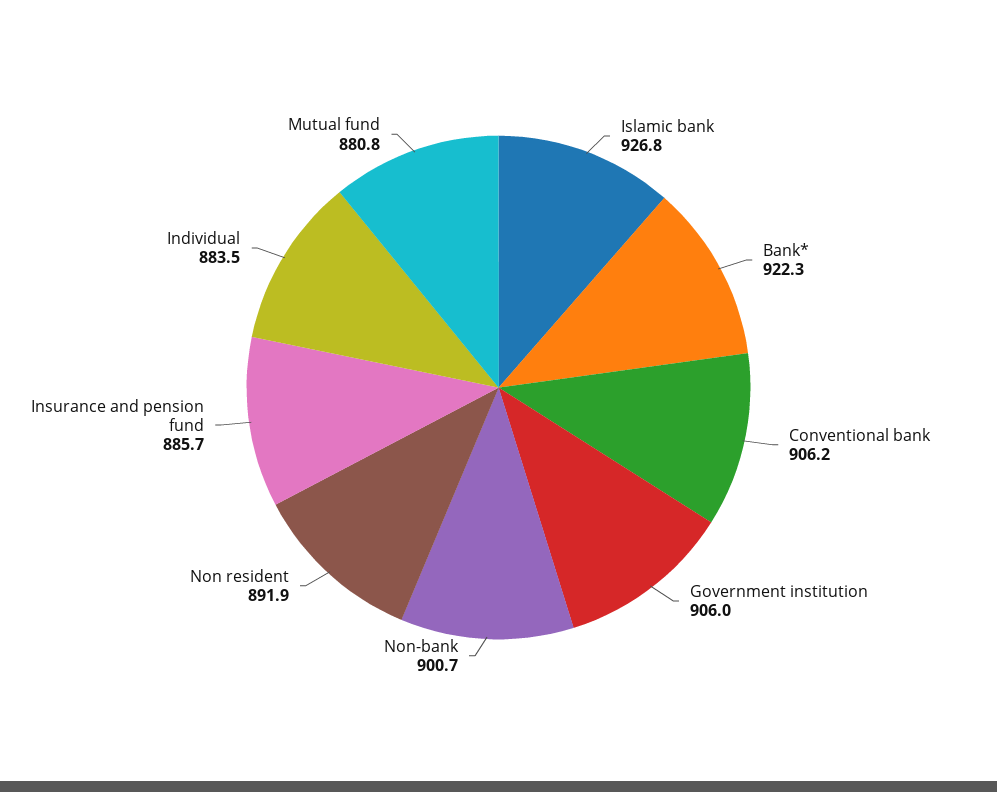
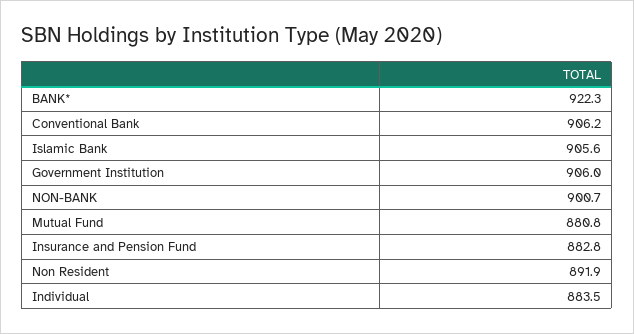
Islamic bank: 926.8 -> 905.6
Insurance and pension fund: 885.7 -> 882.8

